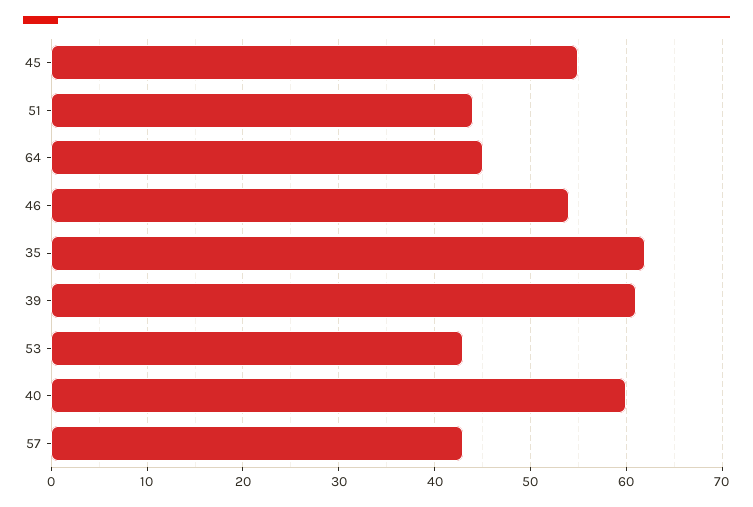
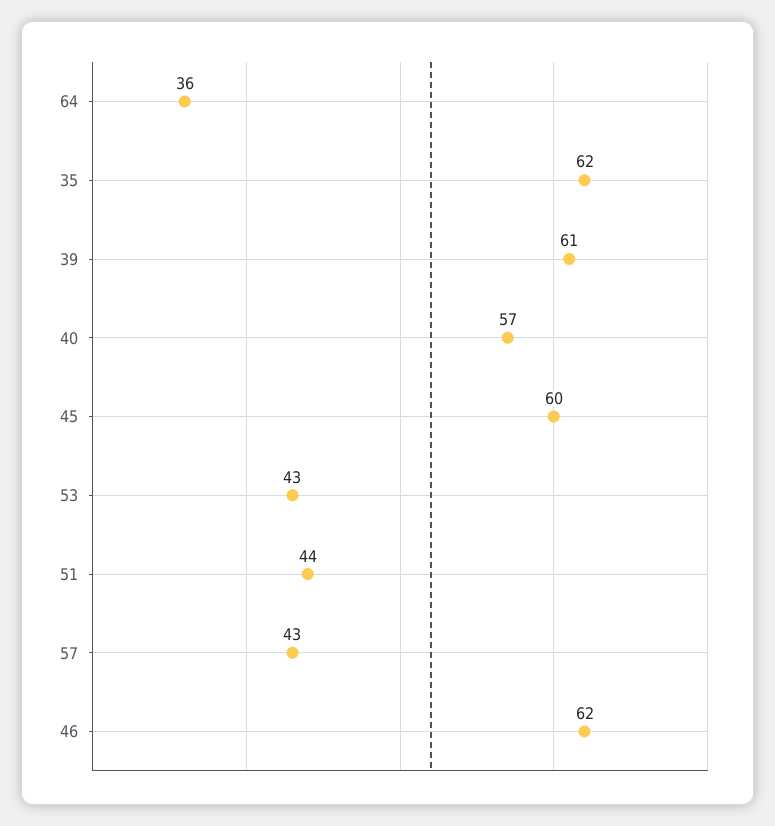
45: 55 -> 60
64: 45 -> 36
46: 54 -> 62
40: 60 -> 57

